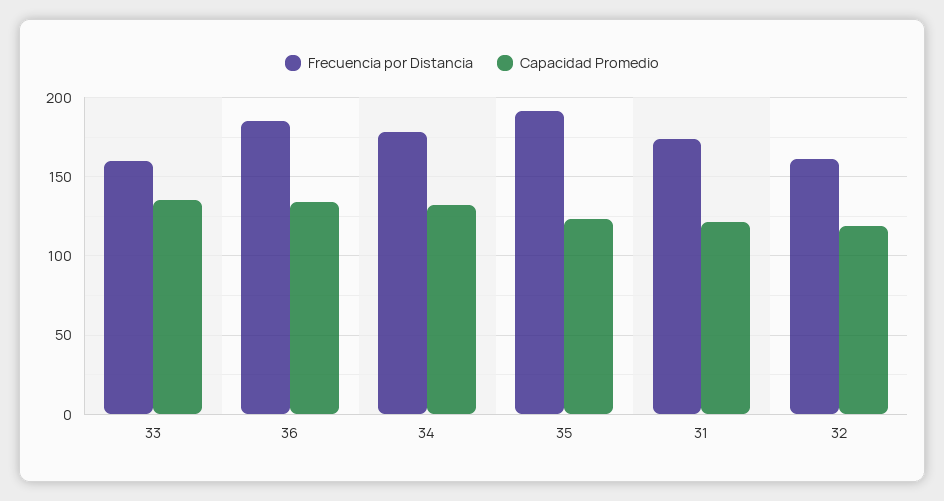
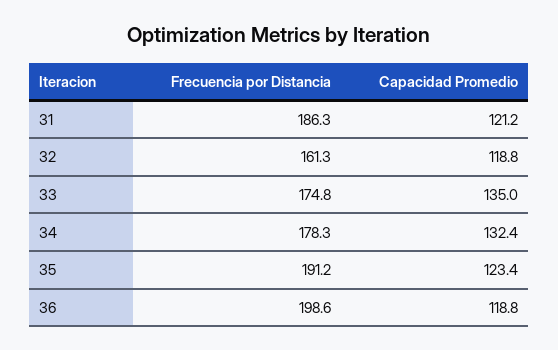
Frecuencia por Distancia, 33: 160 -> 174.8
Frecuencia por Distancia, 36: 185 -> 198.6
Capacidad Promedio, 36: 135 -> 118.8
Frecuencia por Distancia, 31: 175 -> 186.3

